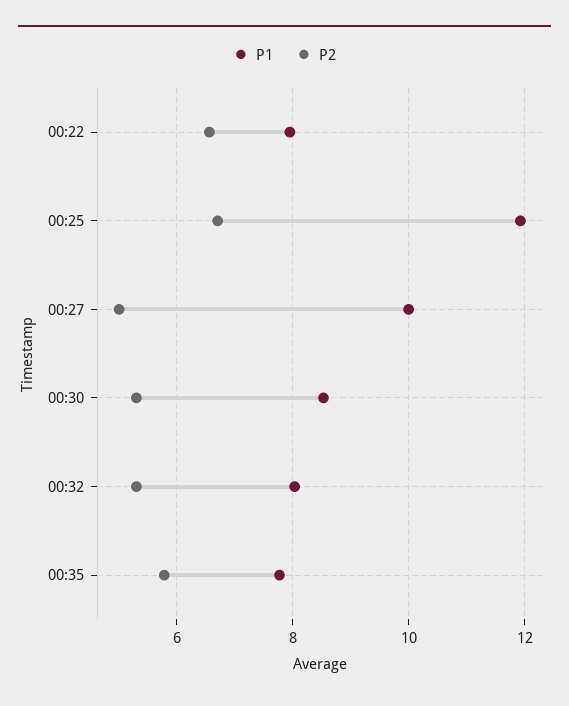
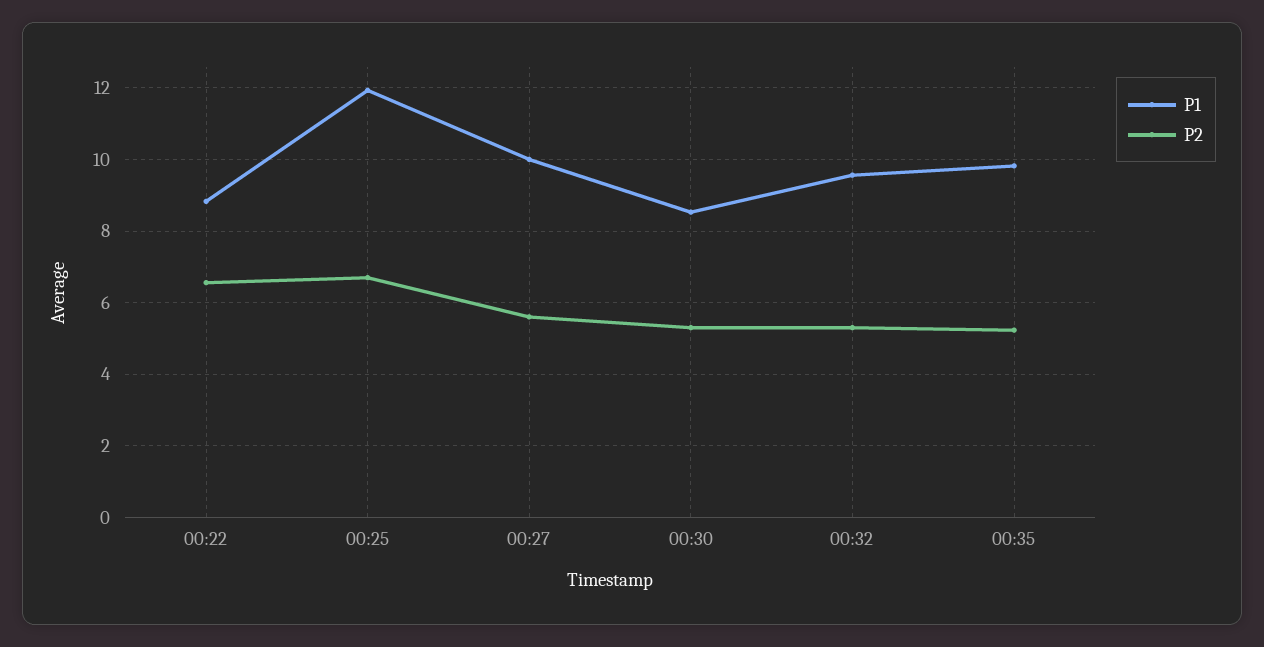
P1, 00:22: 8 -> 8.8
P2, 00:27: 5 -> 5.6
P1, 00:32: 8 -> 9.6
P1, 00:35: 7.8 -> 9.8
P2, 00:35: 5.8 -> 5.2

